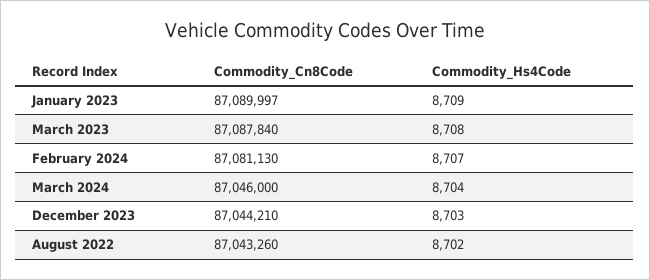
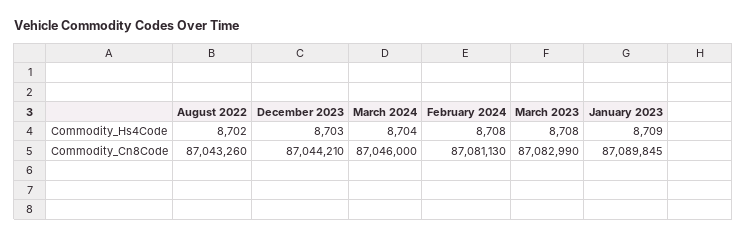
Commodity_Cn8Code, January 2023: 87089997 -> 87089845
Commodity_Cn8Code, March 2023: 87087840 -> 87082990
Commodity_Hs4Code, February 2024: 8707 -> 8708

